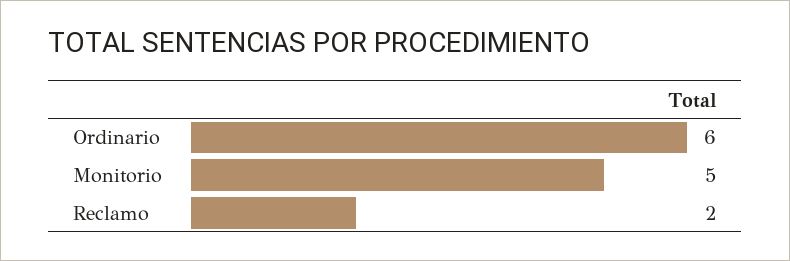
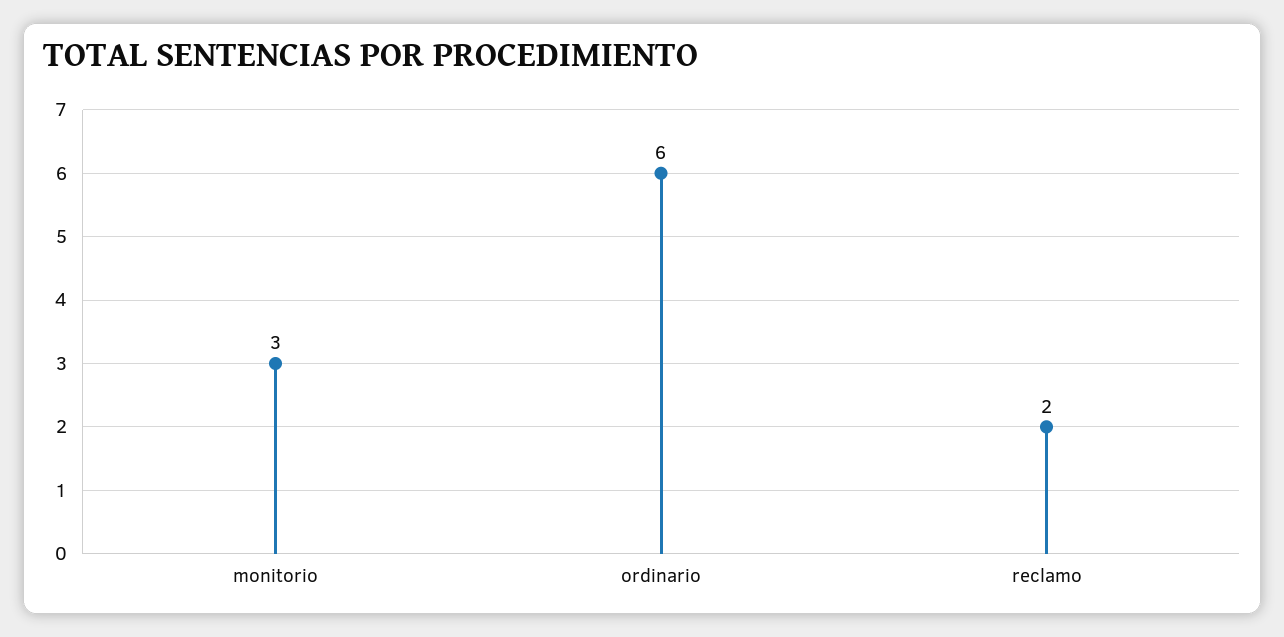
Monitorio: 5 -> 3

